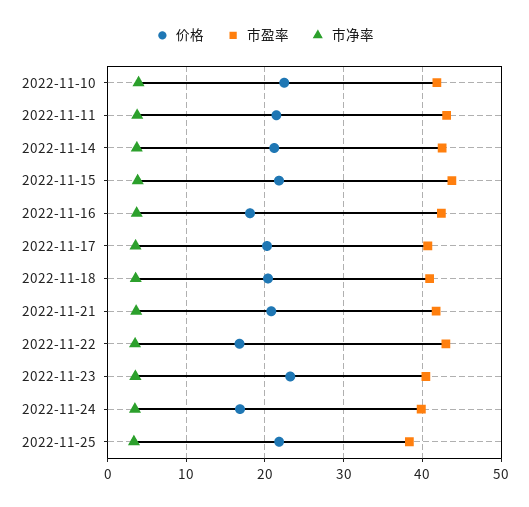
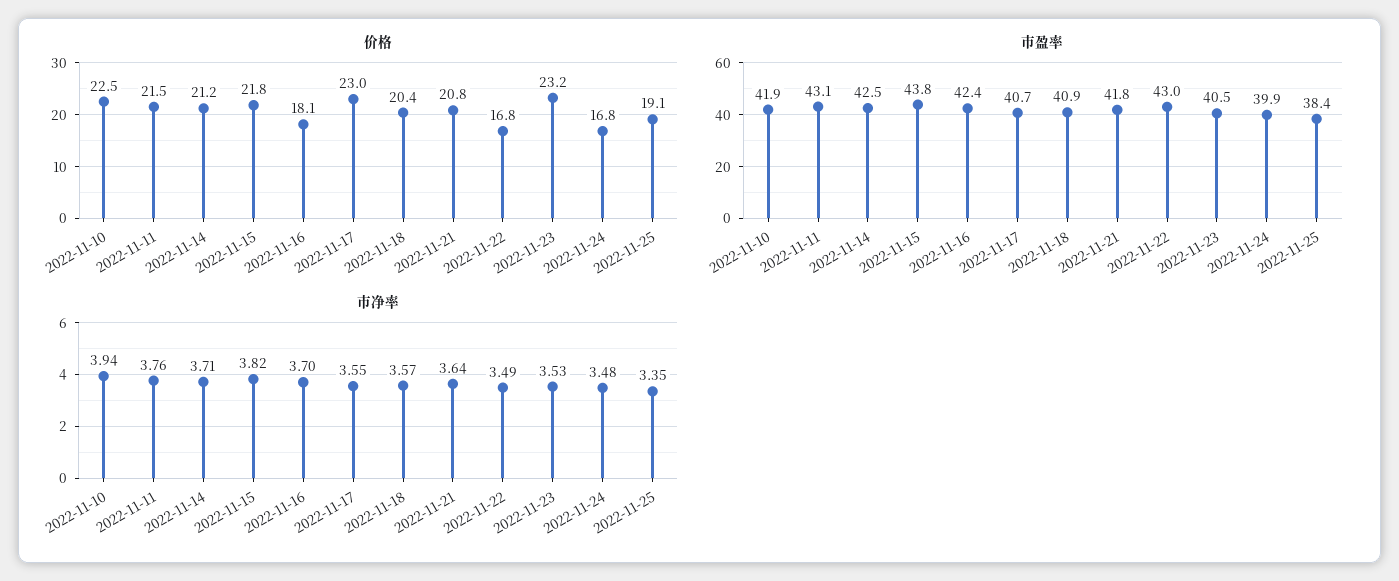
价格, 2022-11-17: 20 -> 23
价格, 2022-11-25: 22 -> 19.1

